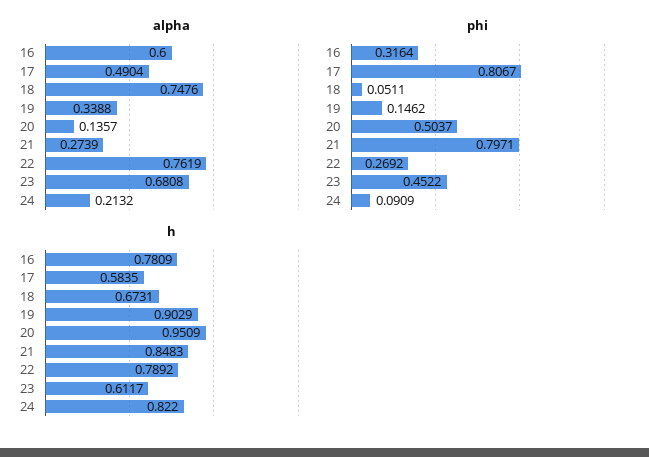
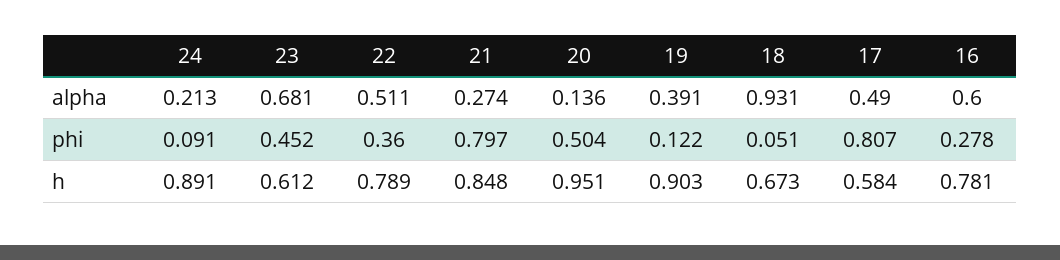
alpha, 18: 0.7476 -> 0.931
alpha, 19: 0.3388 -> 0.391
alpha, 22: 0.7619 -> 0.511
phi, 16: 0.3164 -> 0.278
phi, 19: 0.1462 -> 0.122
phi, 22: 0.2692 -> 0.36
h, 24: 0.822 -> 0.891

